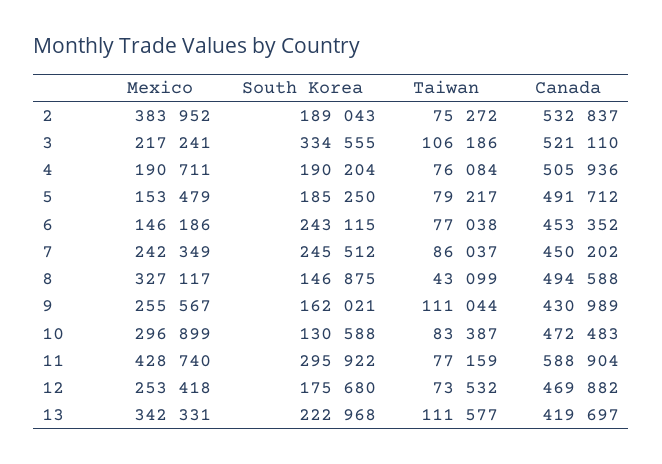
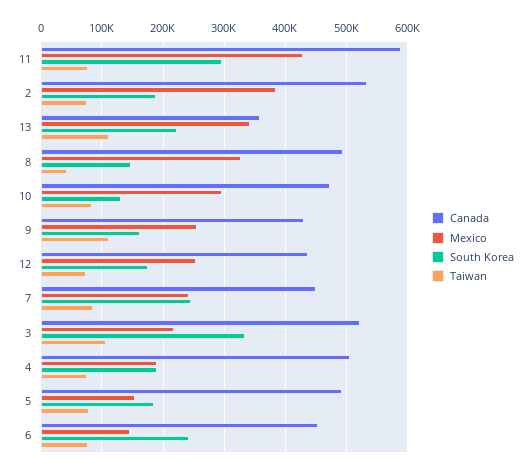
Canada, 12: 469882 -> 440000
Canada, 13: 419697 -> 360000

